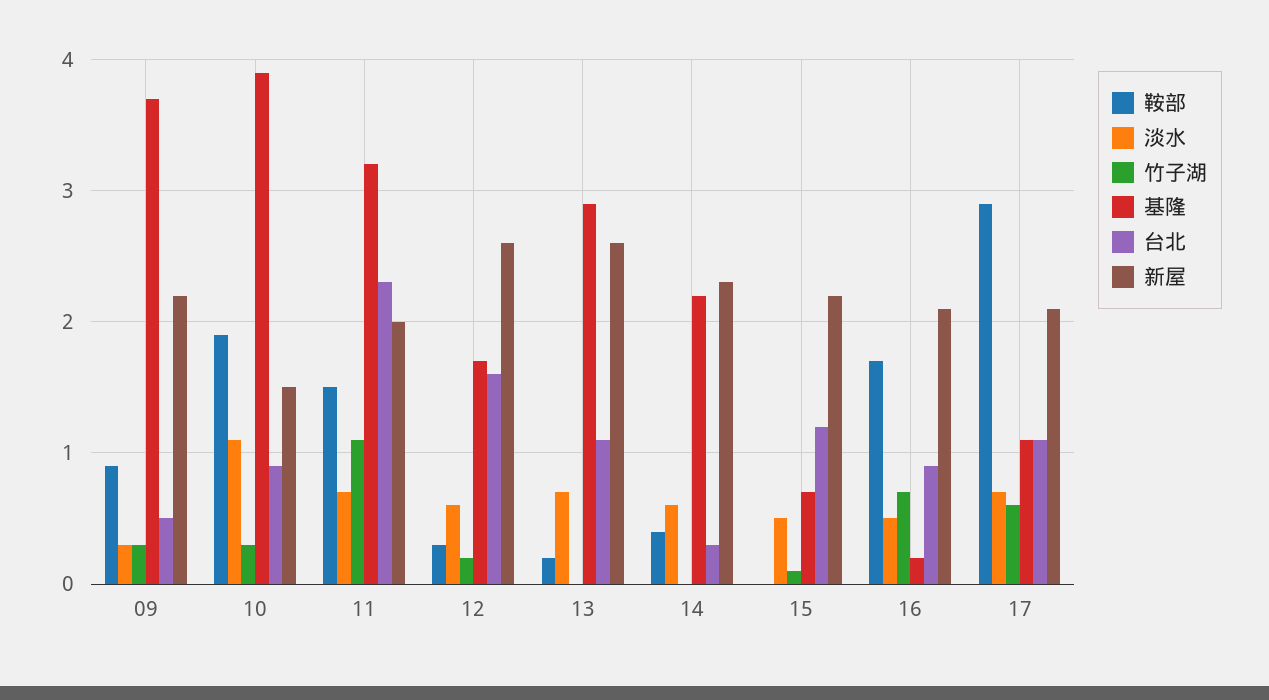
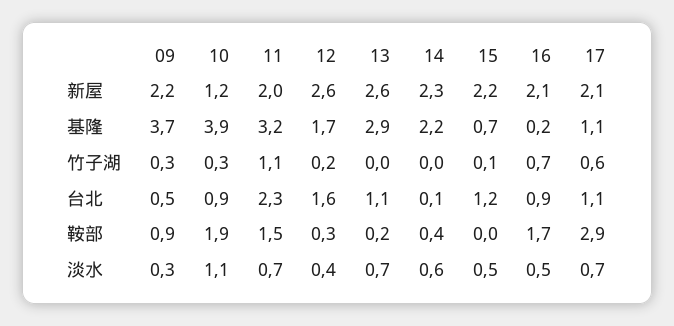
新屋, 10: 1.5 -> 1.2
淡水, 12: 0.6 -> 0.4
台北, 14: 0.3 -> 0.1

